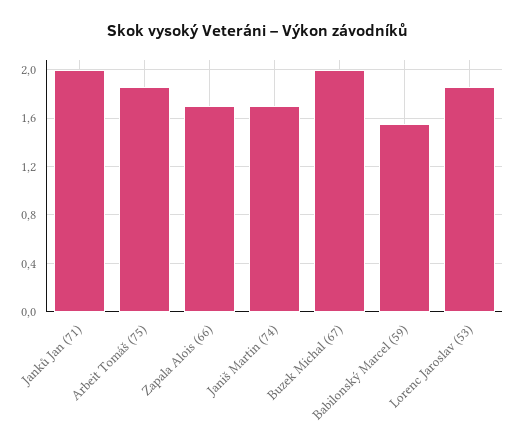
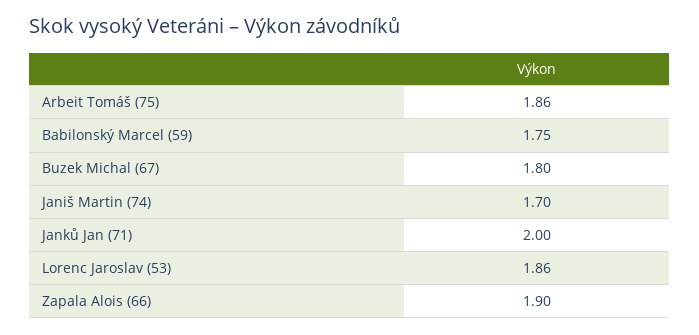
Zapala Alois (66): 1.7 -> 1.9
Buzek Michal (67): 2 -> 1.8
Babilonský Marcel (59): 1.55 -> 1.75

